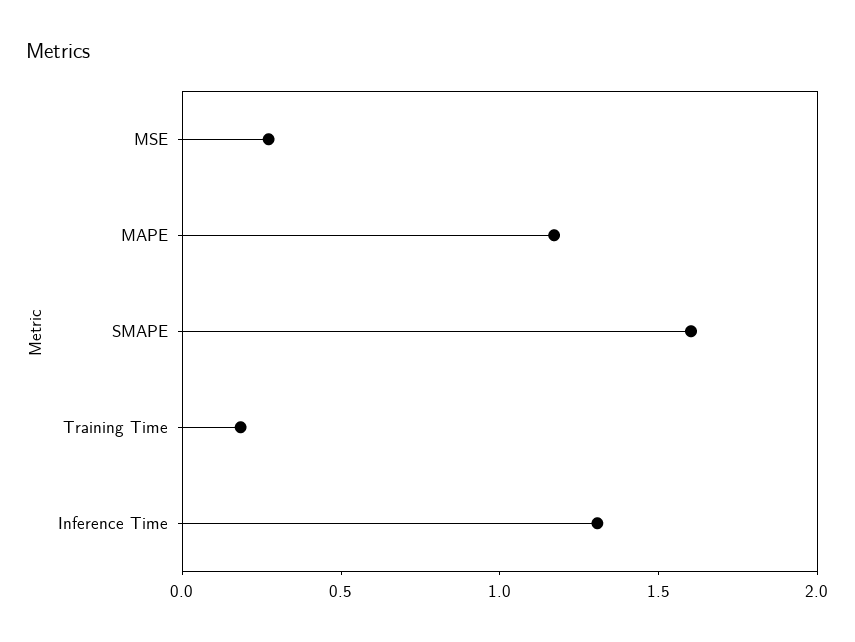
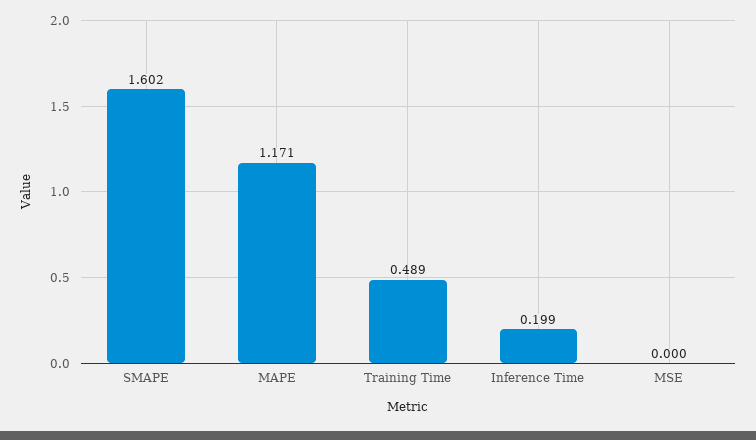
MSE: 0.3 -> 0
Training Time: 0.2 -> 0.489
Inference Time: 1.3 -> 0.199

